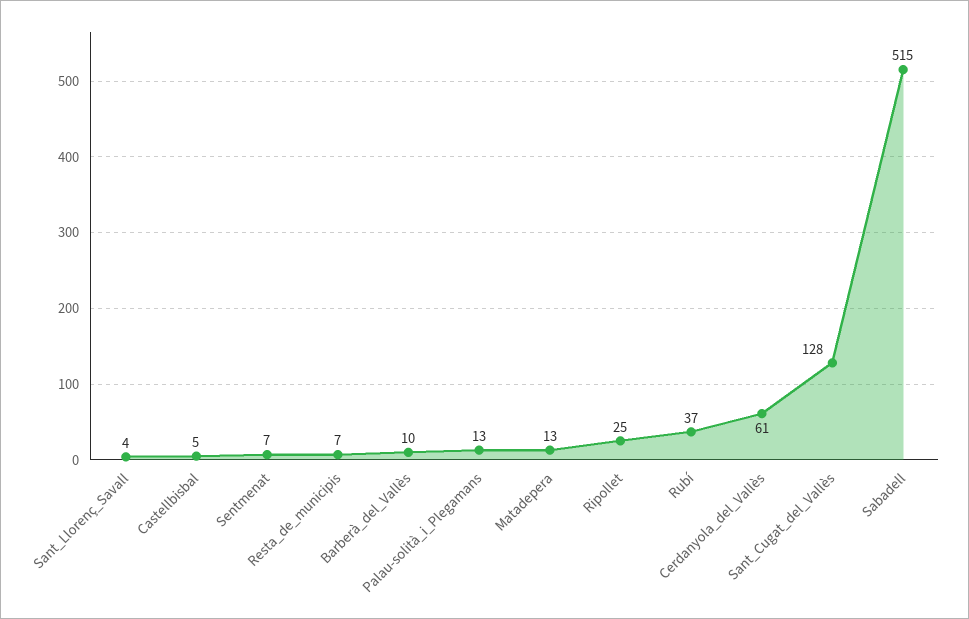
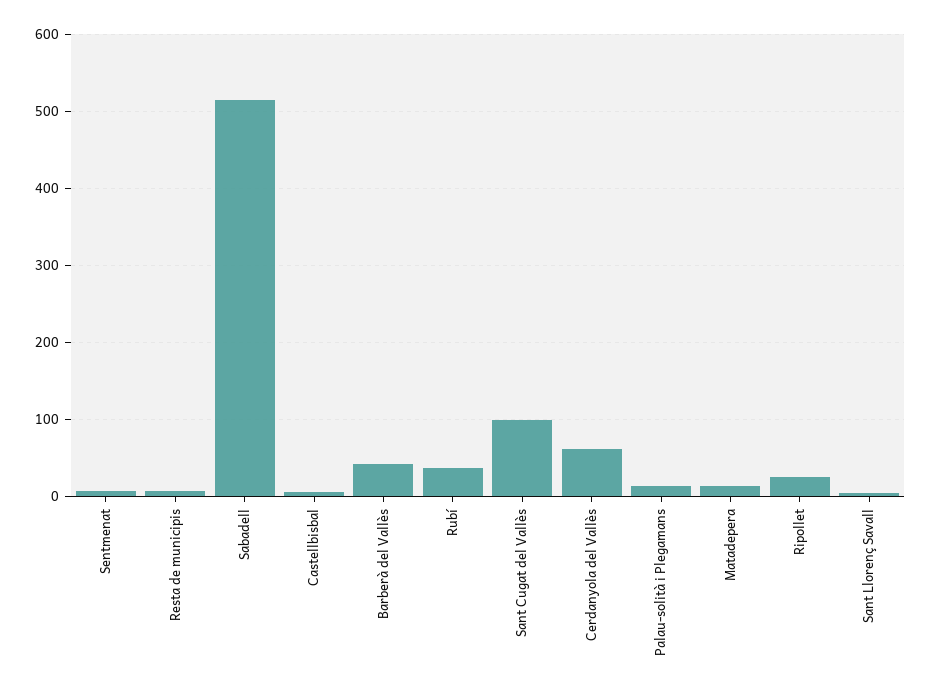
Barberà_del_Vallès: 10 -> 40
Sant_Cugat_del_Vallès: 128 -> 100

